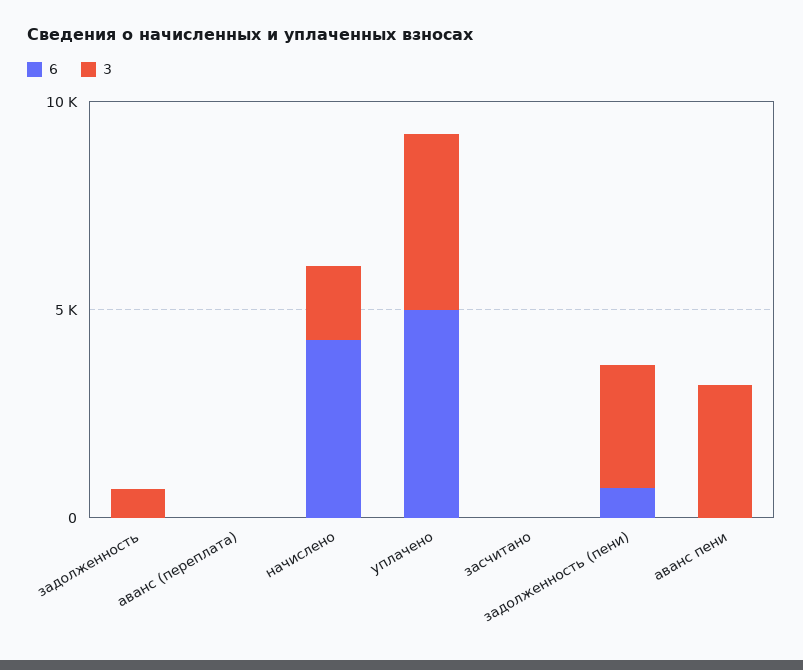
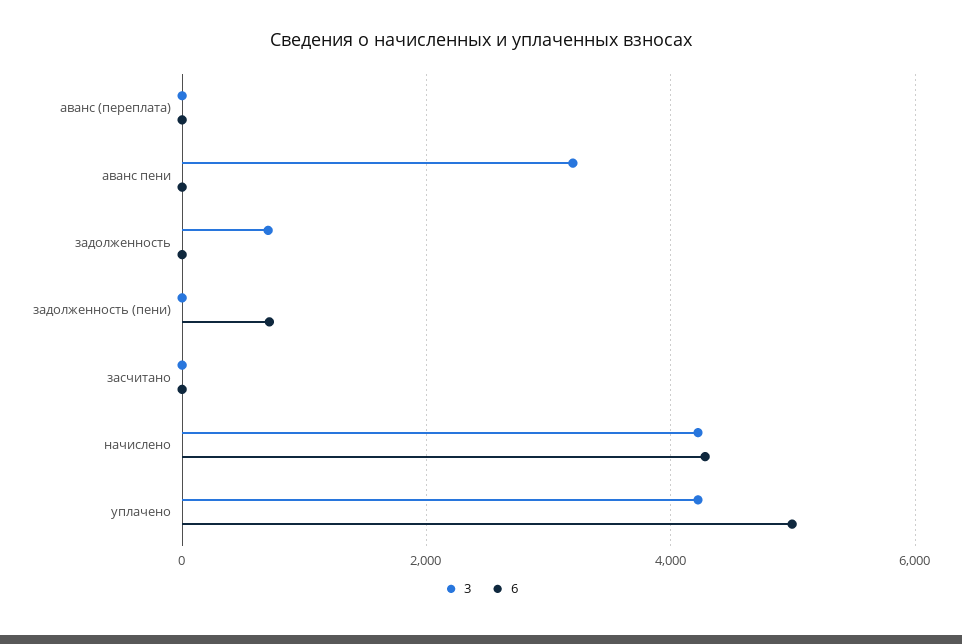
3, начислено: 2000 -> 4200
3, задолженность (пени): 3000 -> 0

